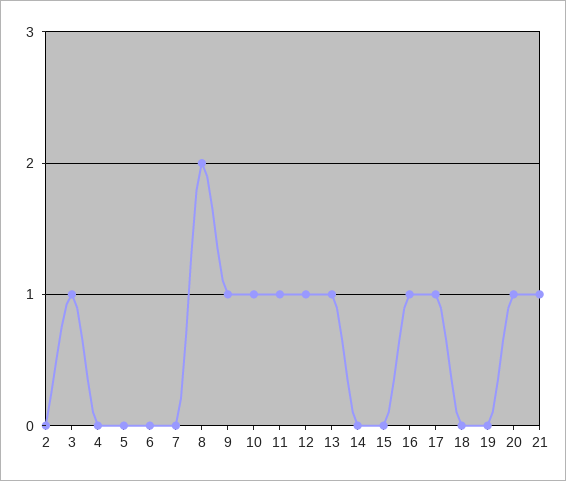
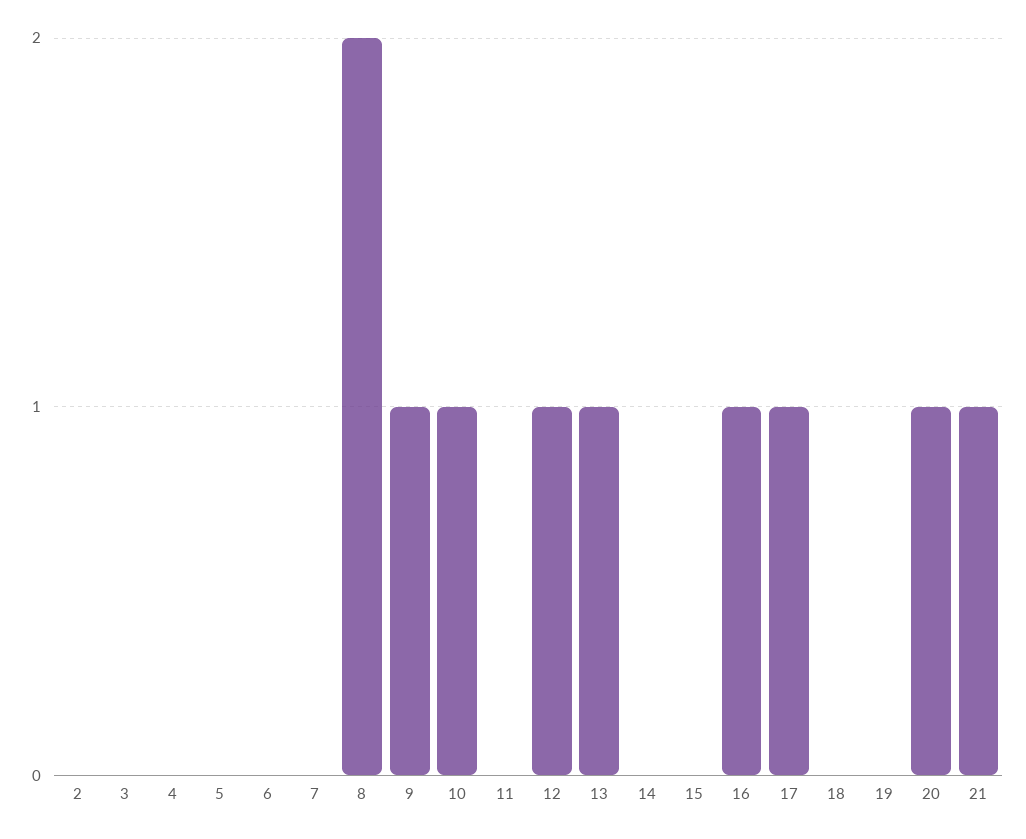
3: 1 -> 0
11: 1 -> 0

